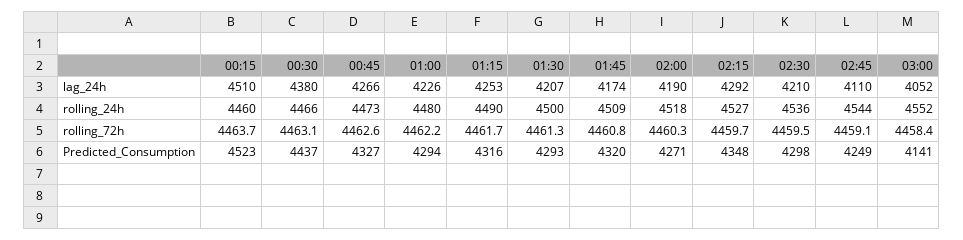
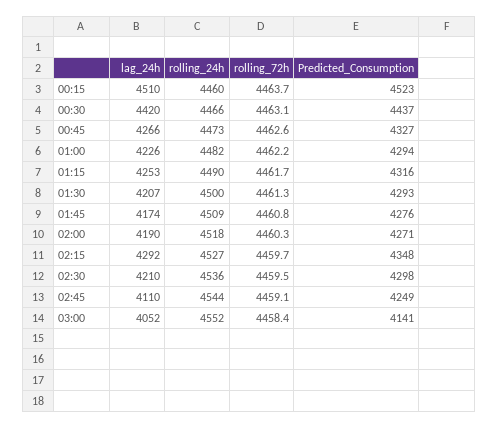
00:30, lag_24h: 4380 -> 4420
01:00, rolling_24h: 4480 -> 4482
01:45, Predicted_Consumption: 4320 -> 4276

